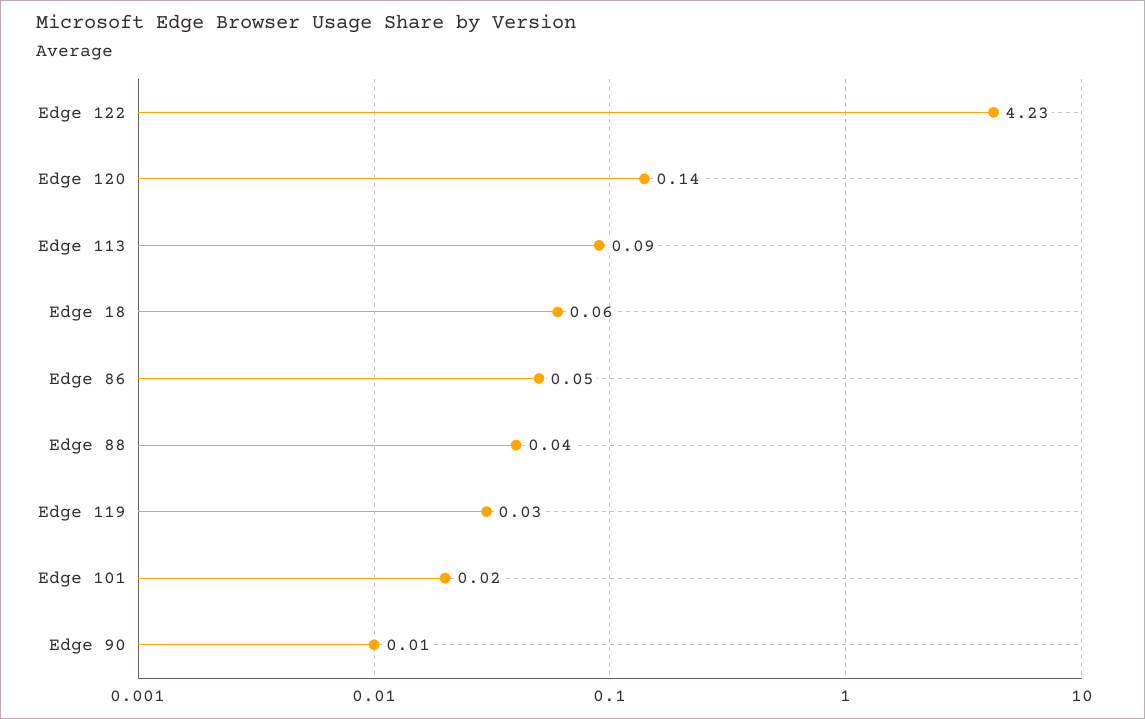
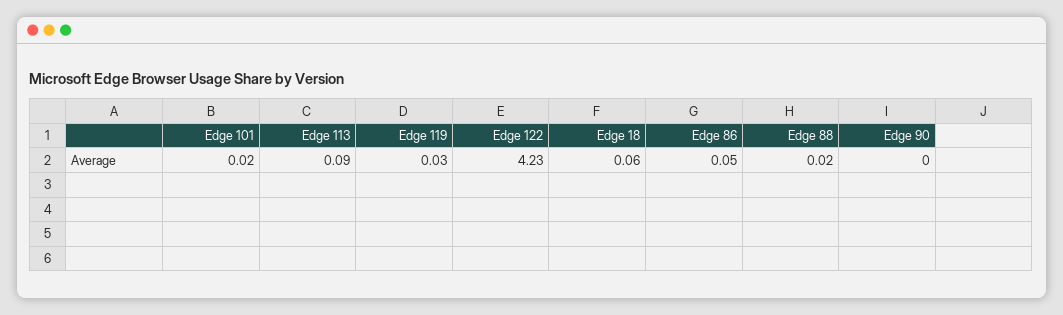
Edge 120: 0.14 -> none
Edge 88: 0.04 -> 0.02
Edge 90: 0.01 -> 0

